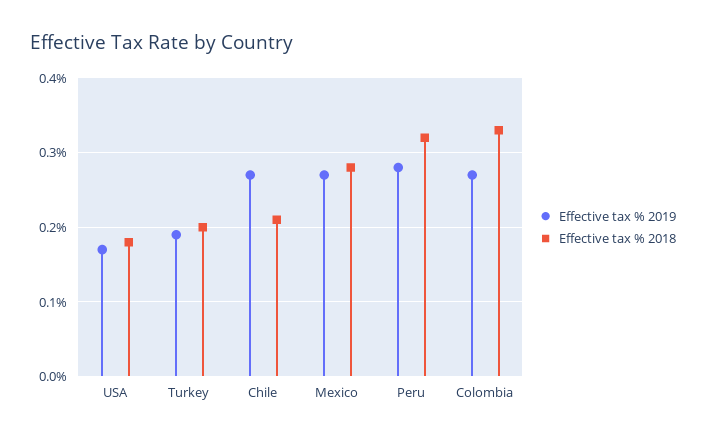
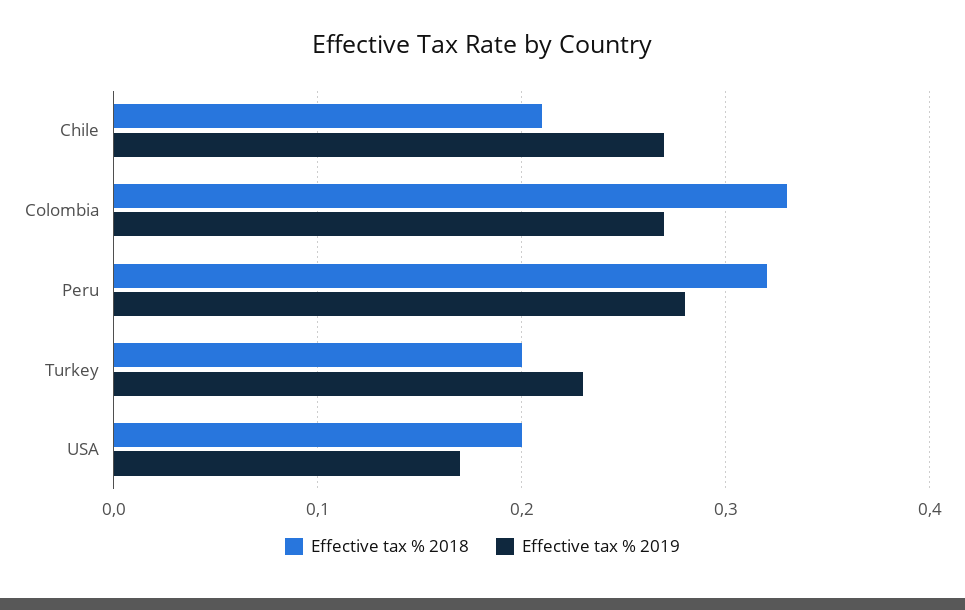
Effective tax % 2018, USA: 0.18 -> 0.2
Effective tax % 2019, Turkey: 0.19 -> 0.23
Effective tax % 2019, Mexico: 0.27 -> none
Effective tax % 2018, Mexico: 0.28 -> none

